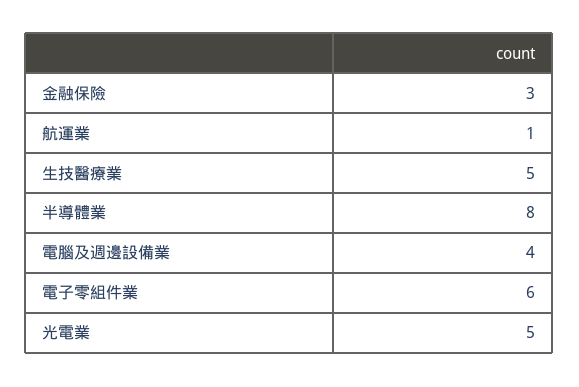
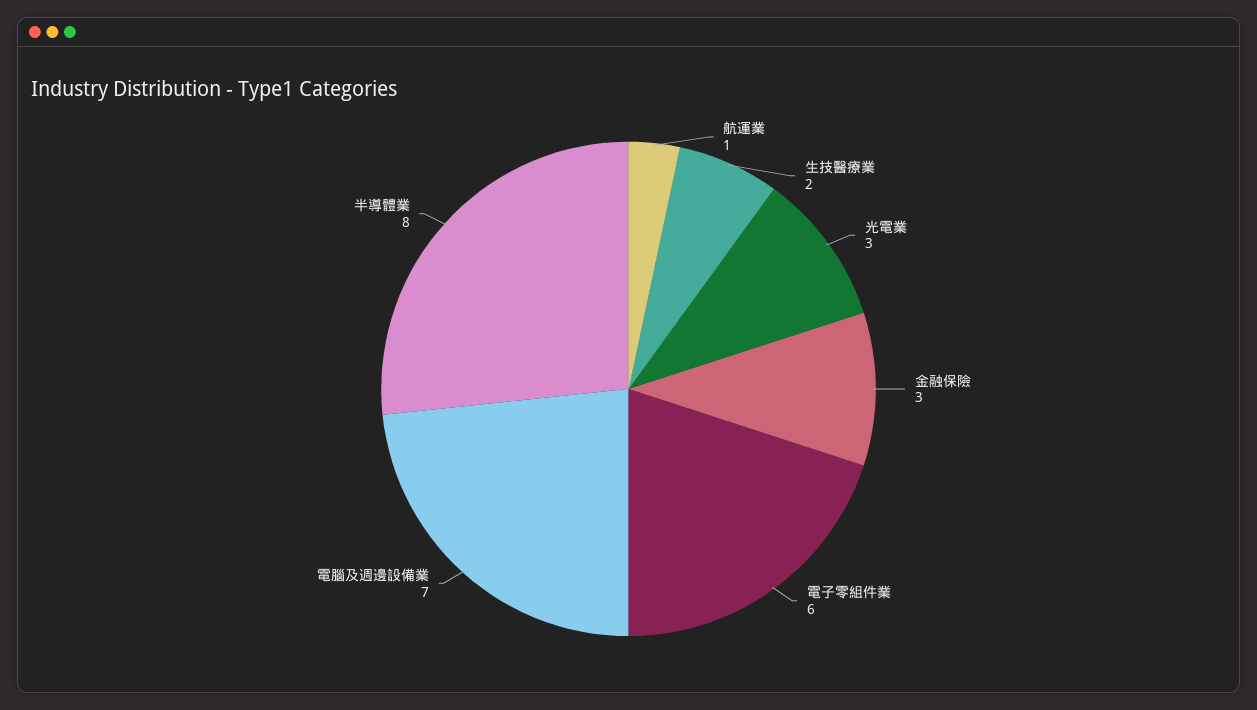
生技醫療業: 5 -> 2
電腦及週邊設備業: 4 -> 7
光電業: 5 -> 3

